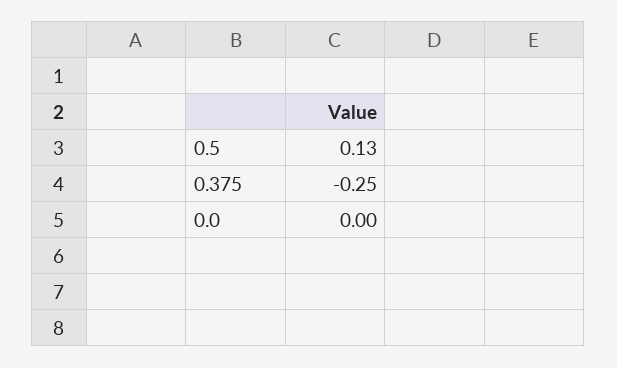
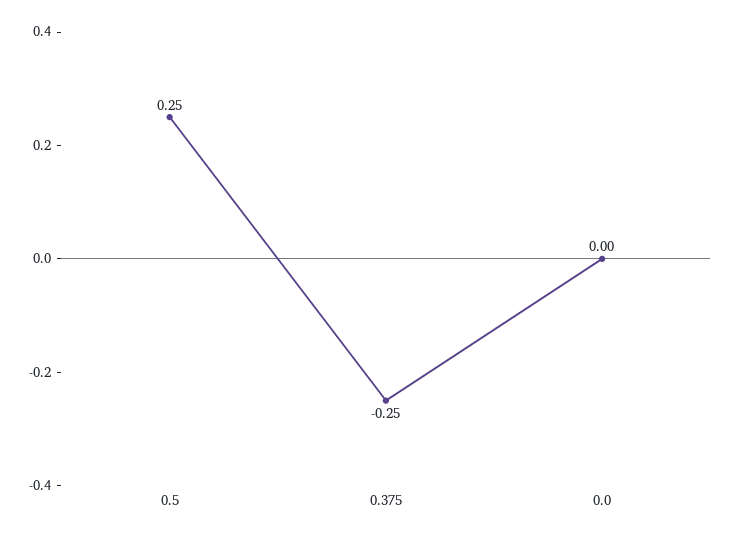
0.5: 0.13 -> 0.25

